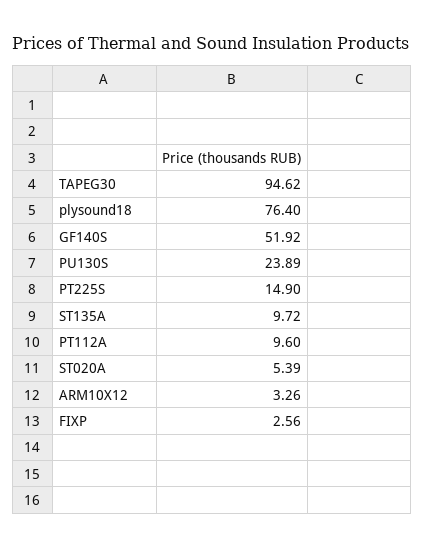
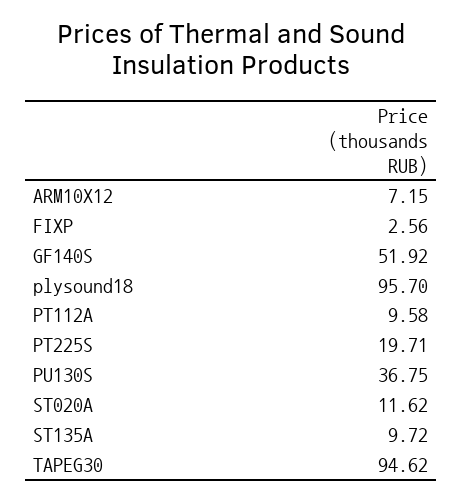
plysound18: 76.4 -> 95.7
PU130S: 23.89 -> 36.75
PT225S: 14.9 -> 19.71
PT112A: 9.6 -> 9.58
ST020A: 5.39 -> 11.62
ARM10X12: 3.26 -> 7.15

